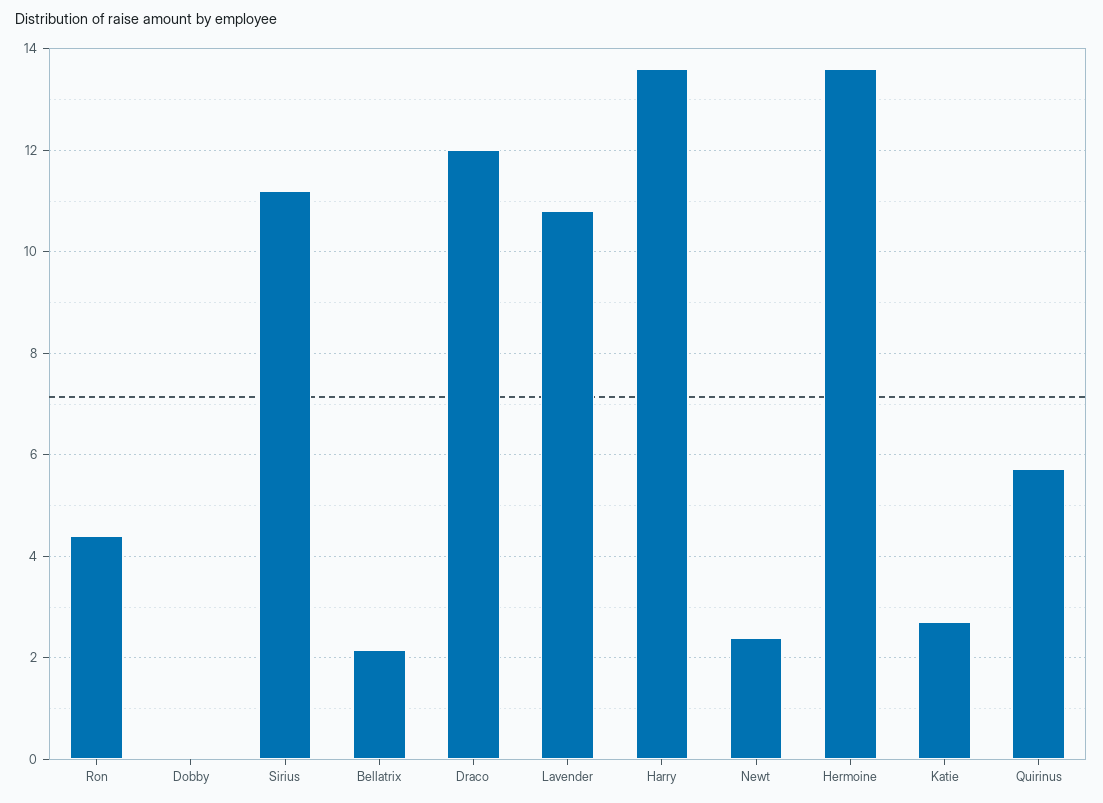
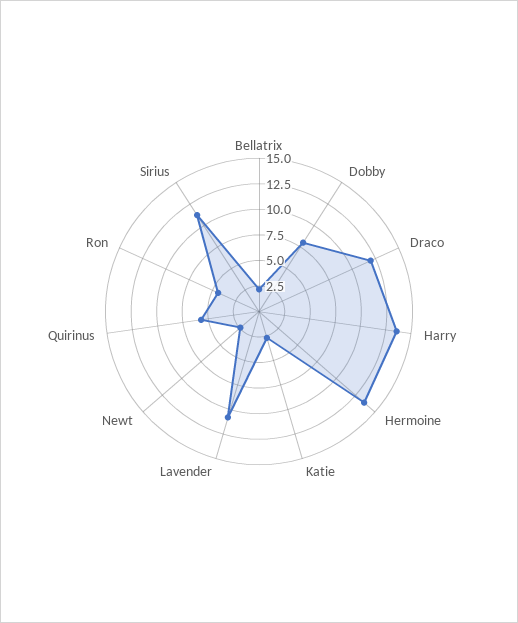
Dobby: 0 -> 7.5

